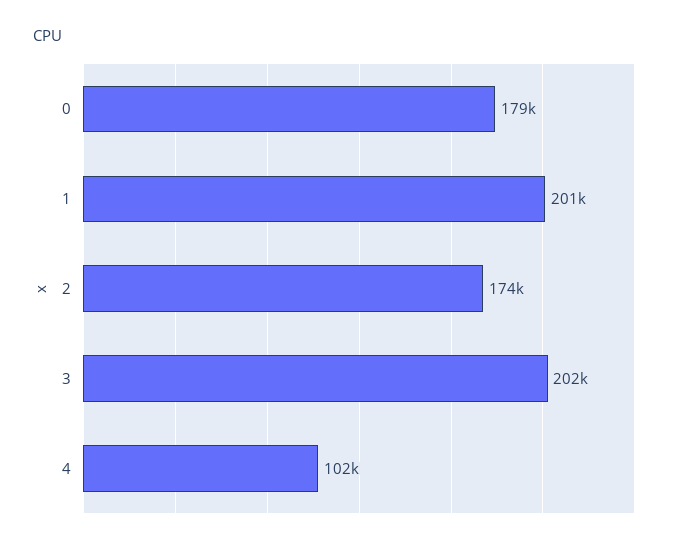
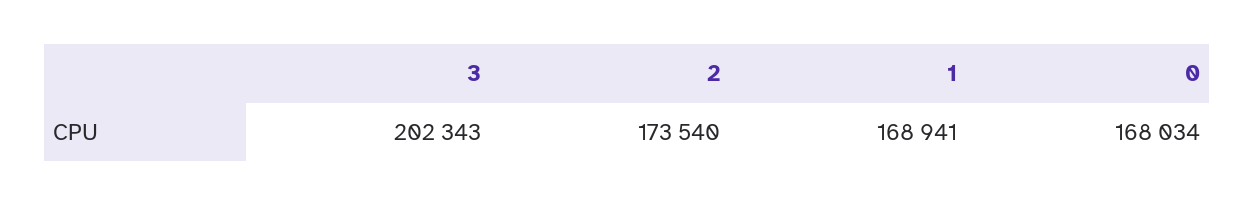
0: 179000 -> 168034
1: 201000 -> 168941
4: 102000 -> none

